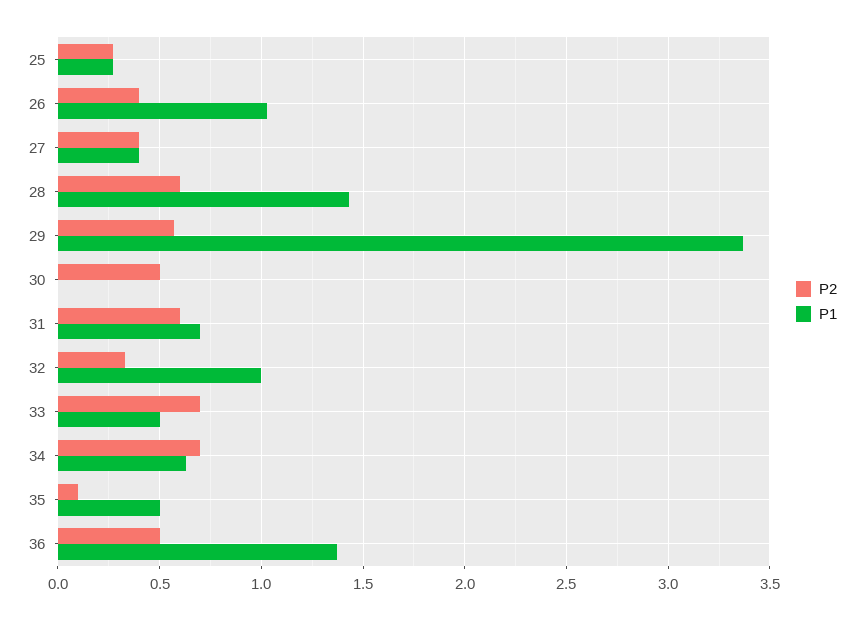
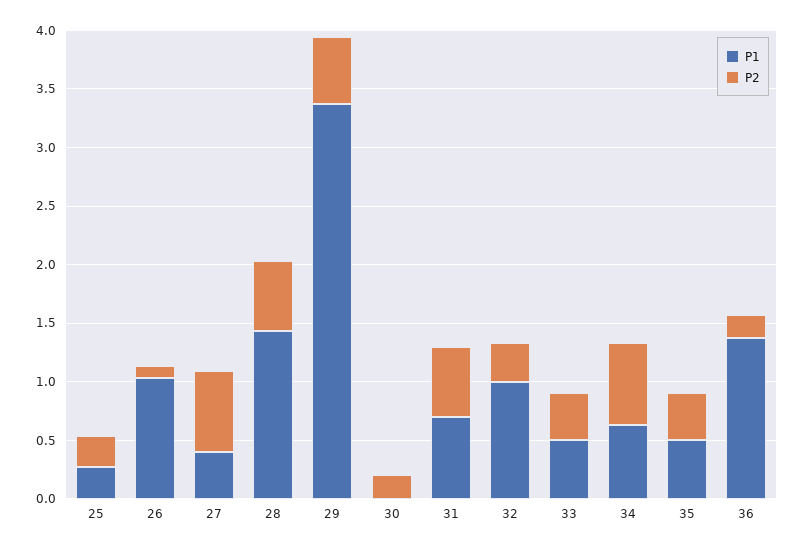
P2, 26: 0.4 -> 0.1
P2, 27: 0.4 -> 0.7
P2, 30: 0.5 -> 0.2
P2, 33: 0.7 -> 0.4
P2, 35: 0.1 -> 0.4
P2, 36: 0.5 -> 0.2

